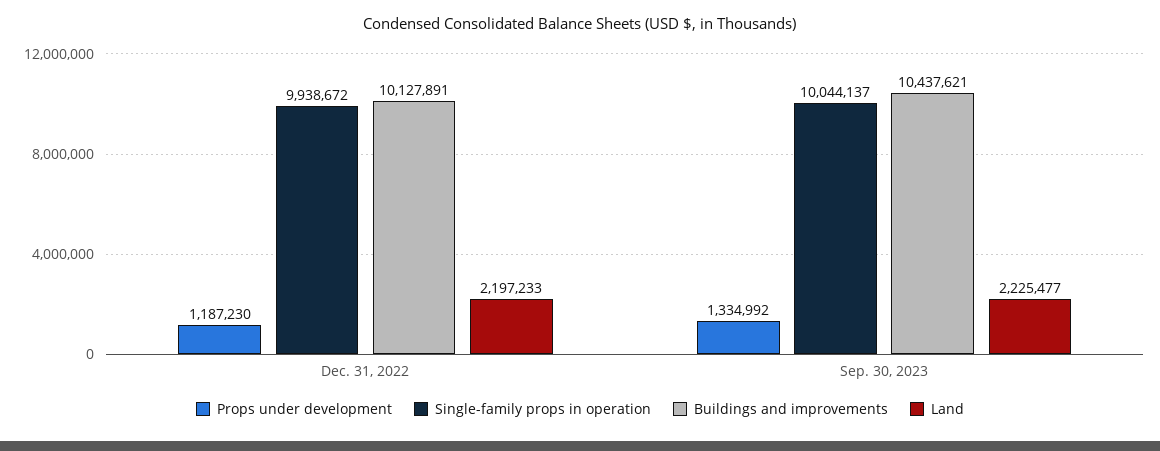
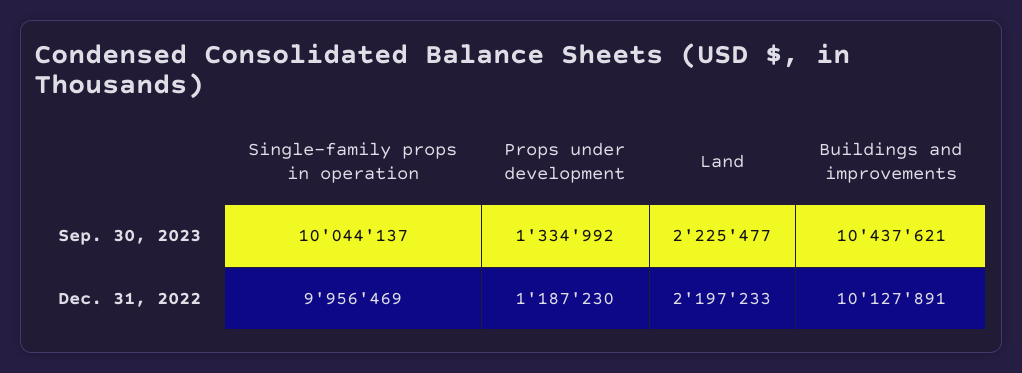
Single-family props in operation, Dec. 31, 2022: 9938672 -> 9956469

